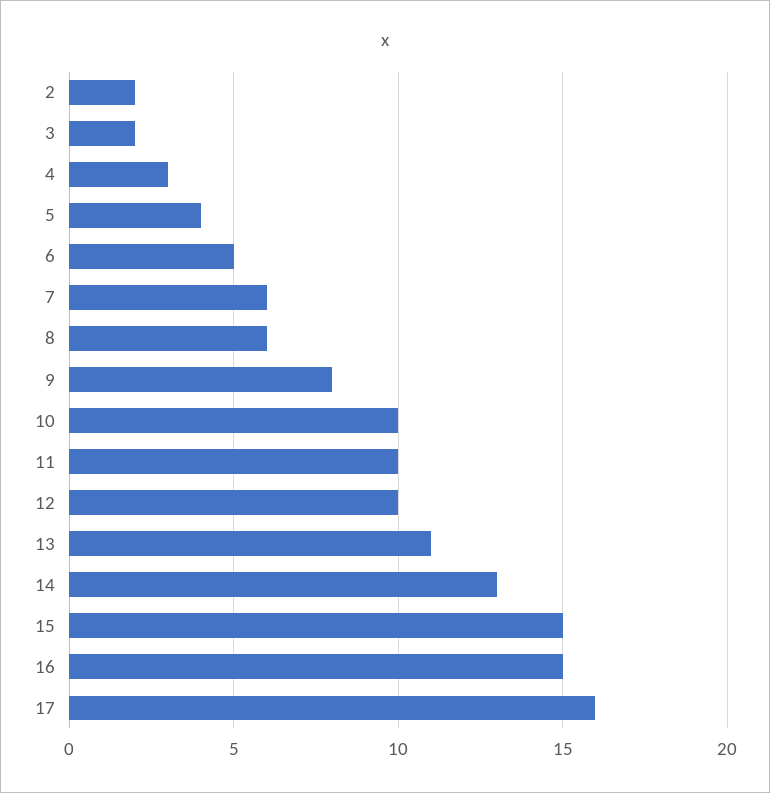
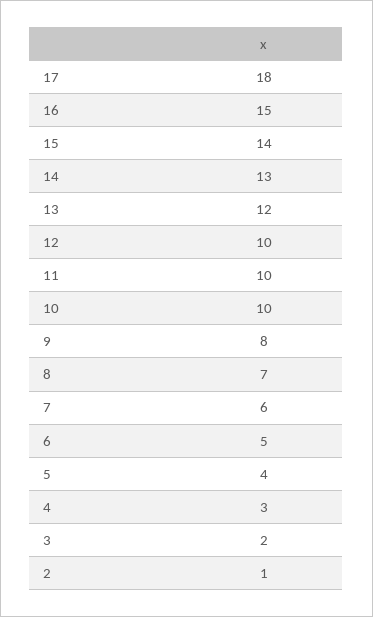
2: 2 -> 1
8: 6 -> 7
13: 11 -> 12
15: 15 -> 14
17: 16 -> 18

